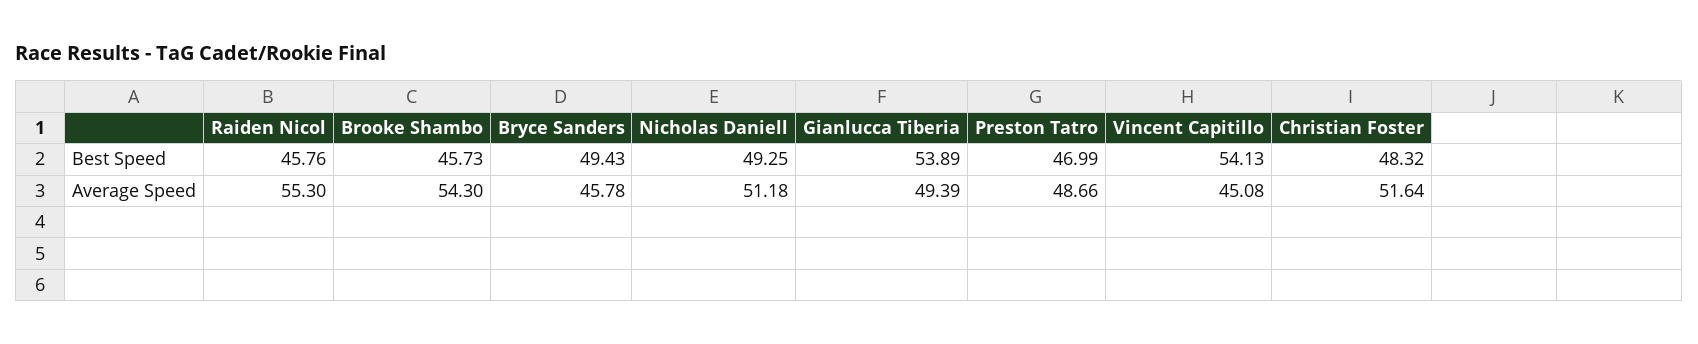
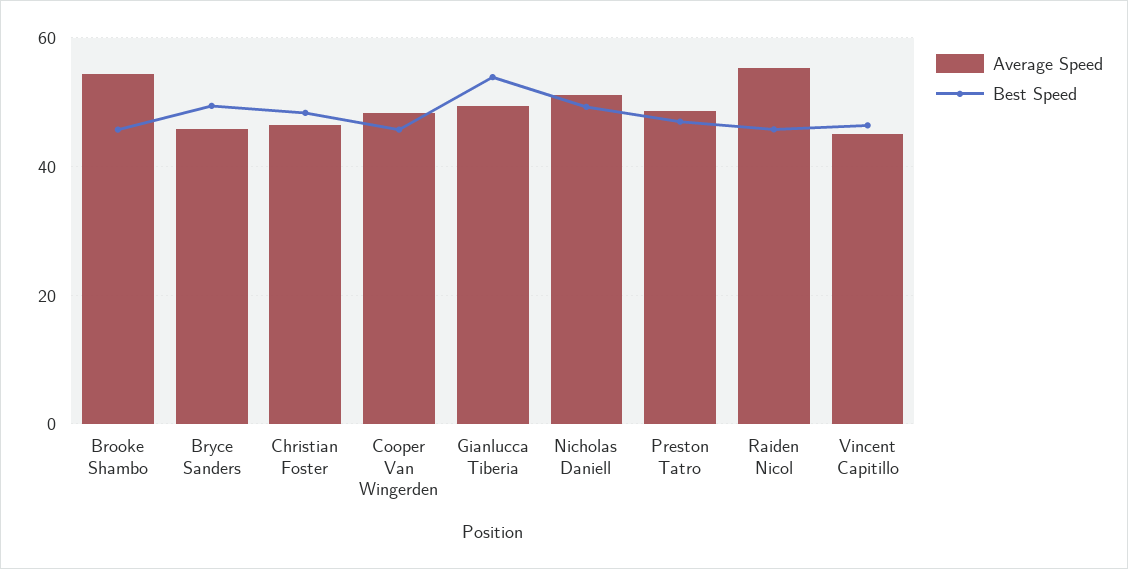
Best Speed, Vincent Capitillo: 54.13 -> 46
Average Speed, Christian Foster: 51.64 -> 46
Average Speed, Cooper Van Wingerden: none -> 48
Best Speed, Cooper Van Wingerden: none -> 46

